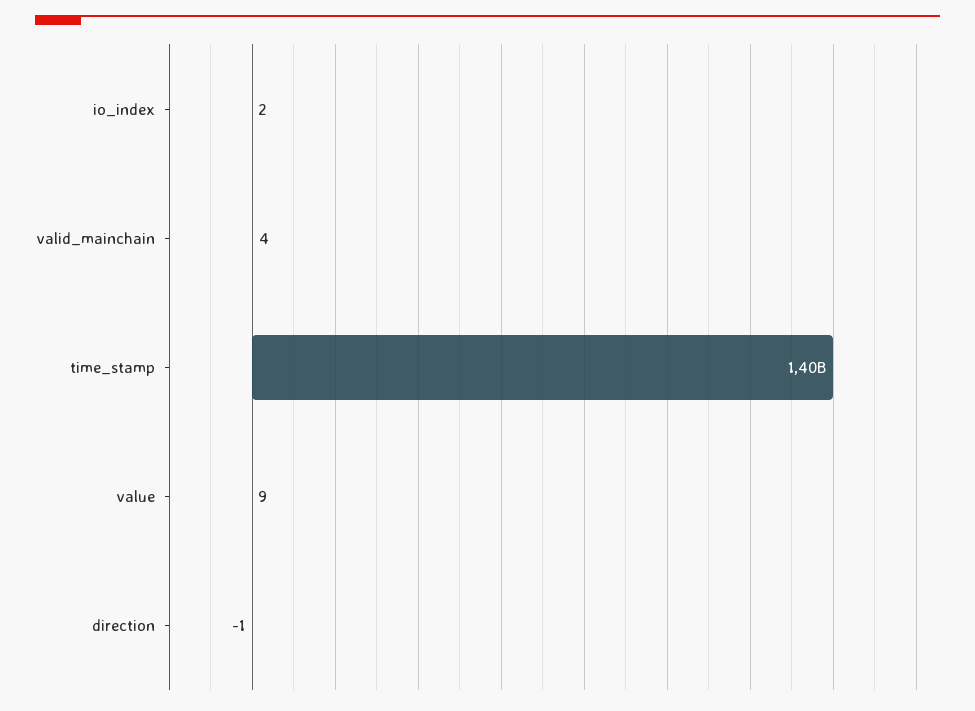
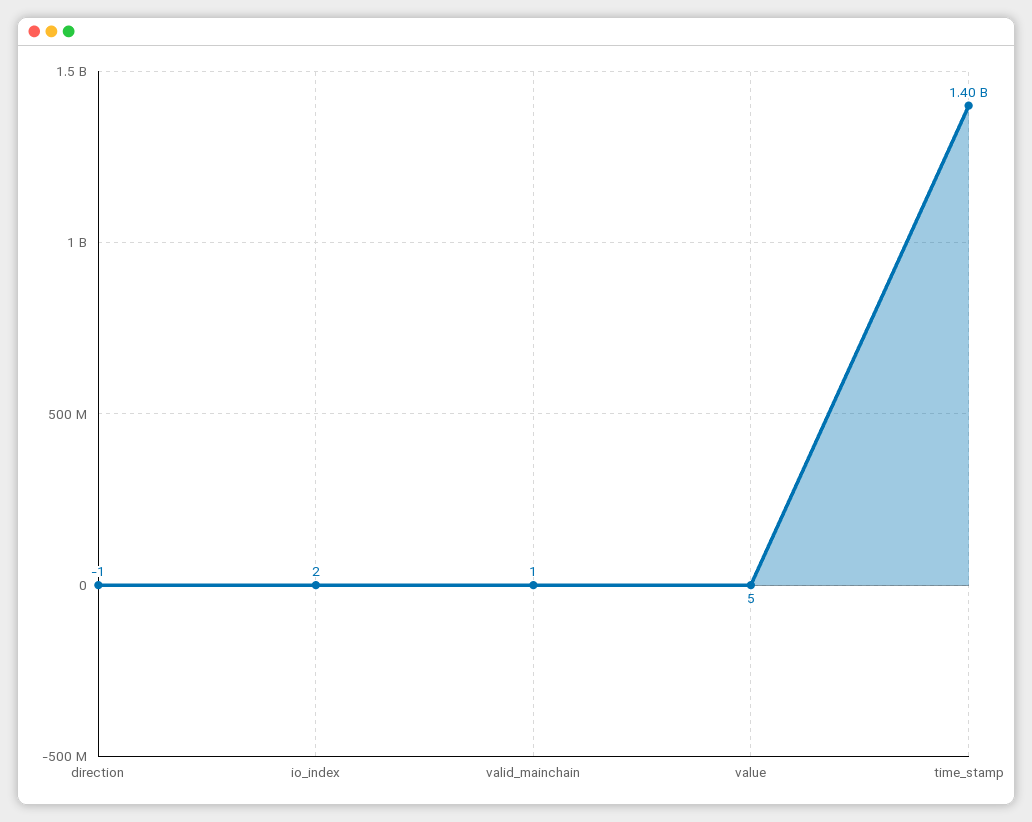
valid_mainchain: 4 -> 1
value: 9 -> 5

